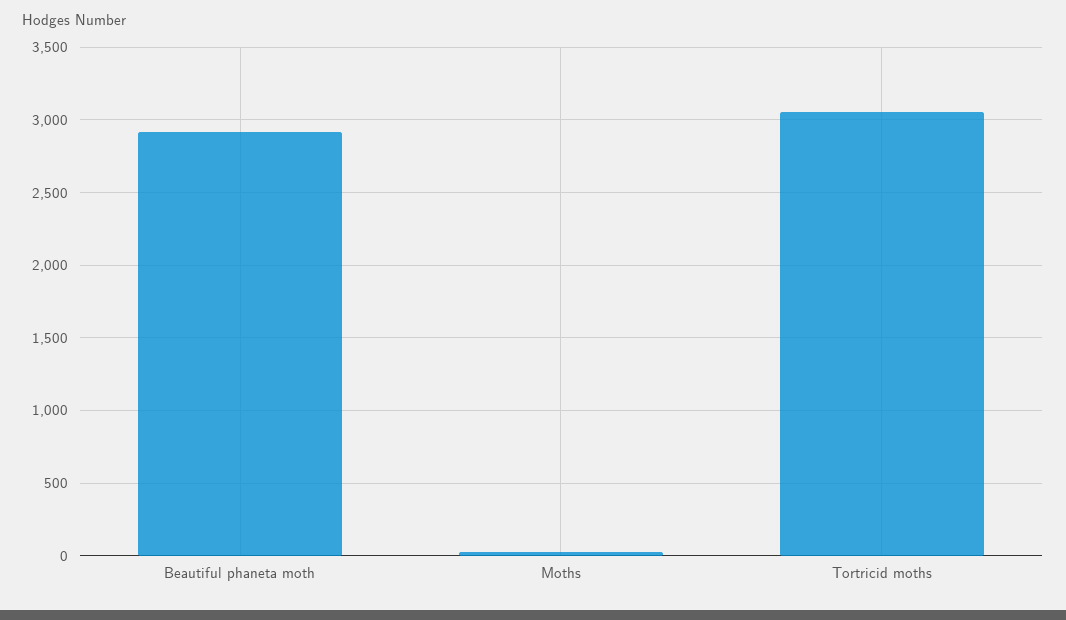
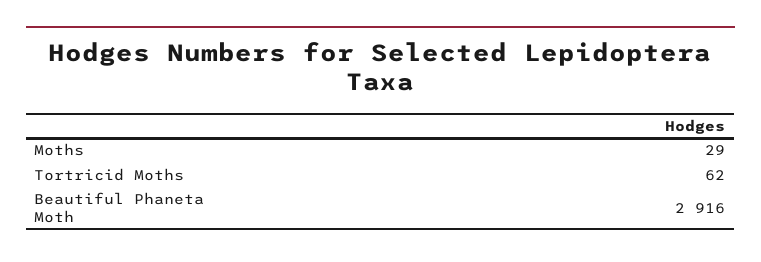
Tortricid moths: 3050 -> 62

